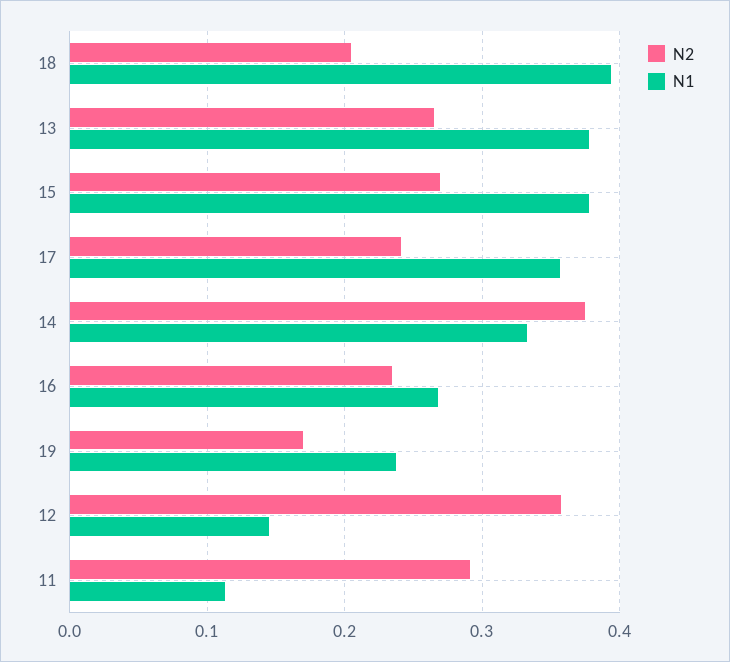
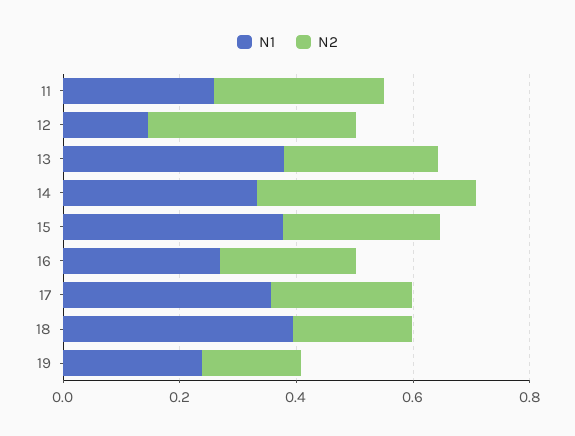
N1, 11: 0.11 -> 0.25

